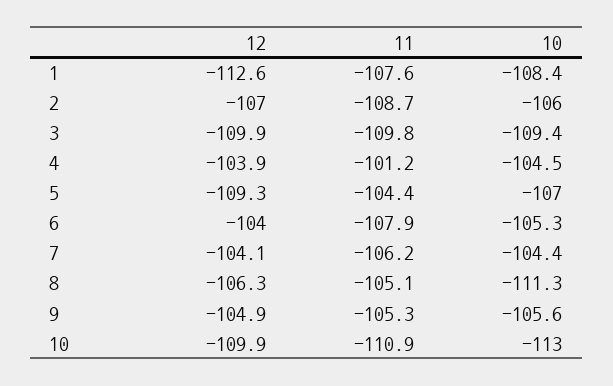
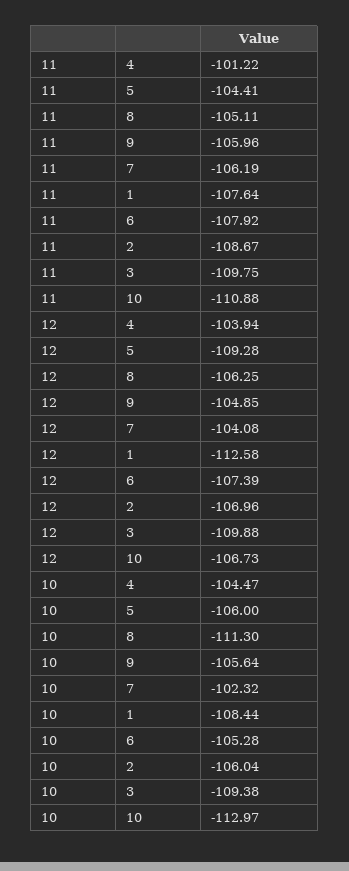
10, 5: -107 -> -106
12, 6: -104 -> -107.39
10, 7: -104.4 -> -102.32
11, 9: -105.3 -> -105.96
12, 10: -109.9 -> -106.73

